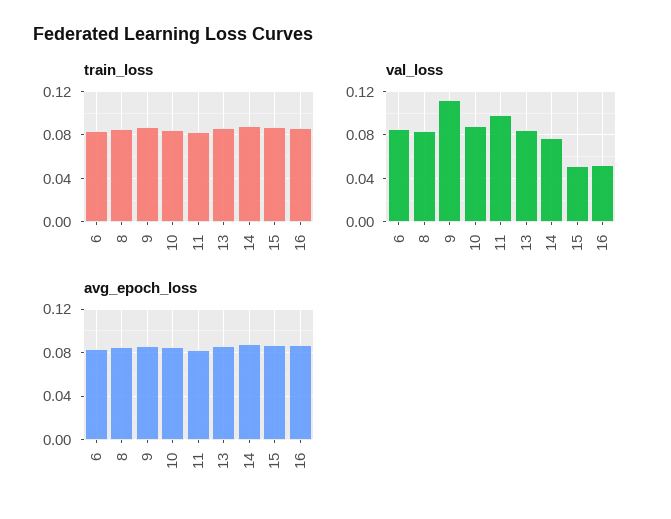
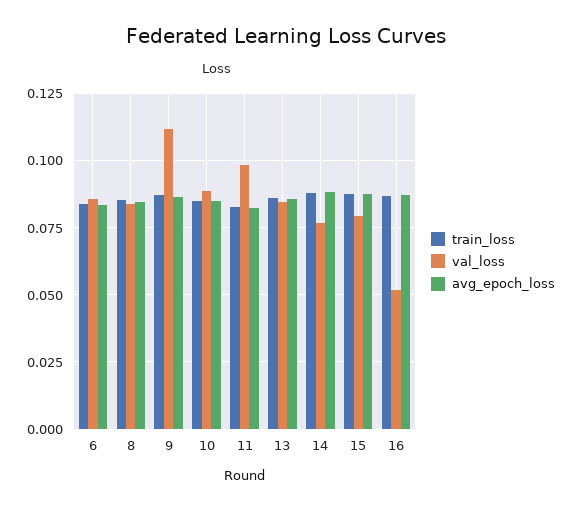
val_loss, 15: 0.05 -> 0.08

